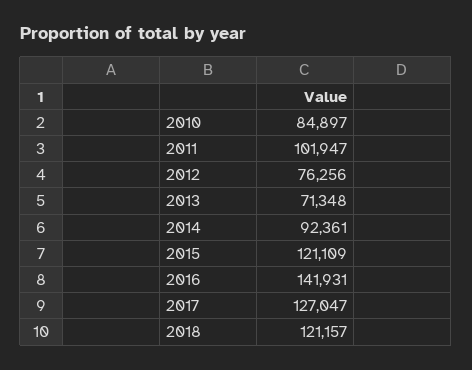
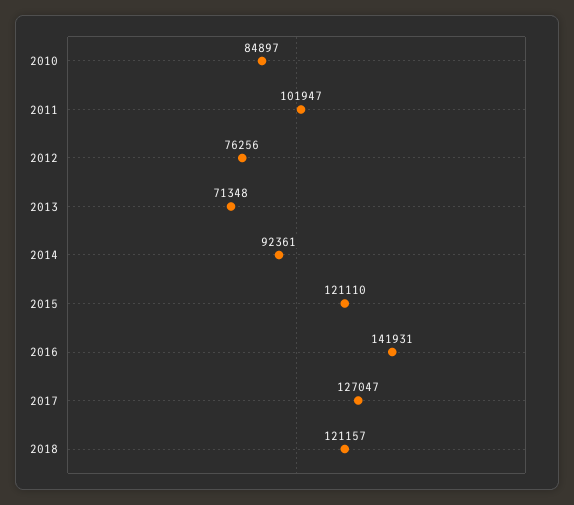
2015: 121109 -> 121110

